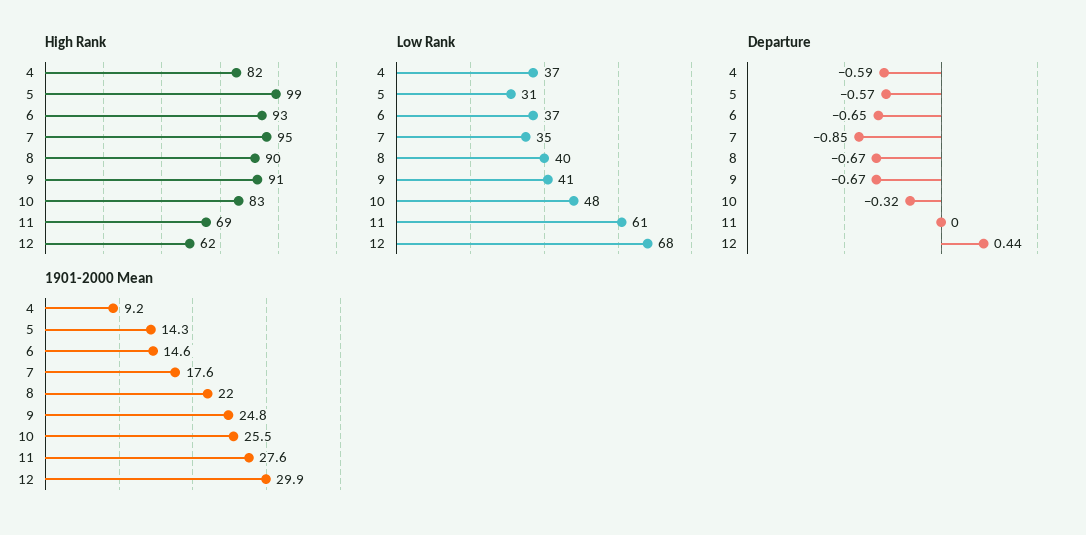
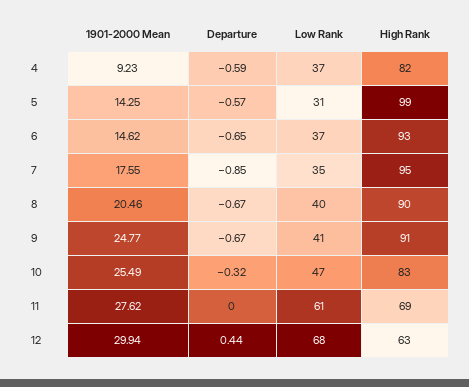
High Rank, 12: 62 -> 63
Low Rank, 10: 48 -> 47
1901-2000 Mean, 8: 22 -> 20.46

